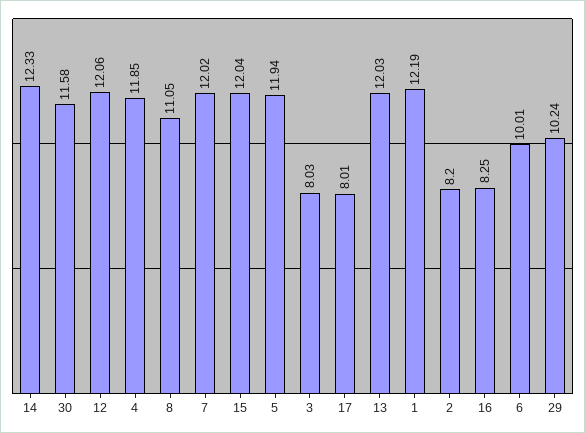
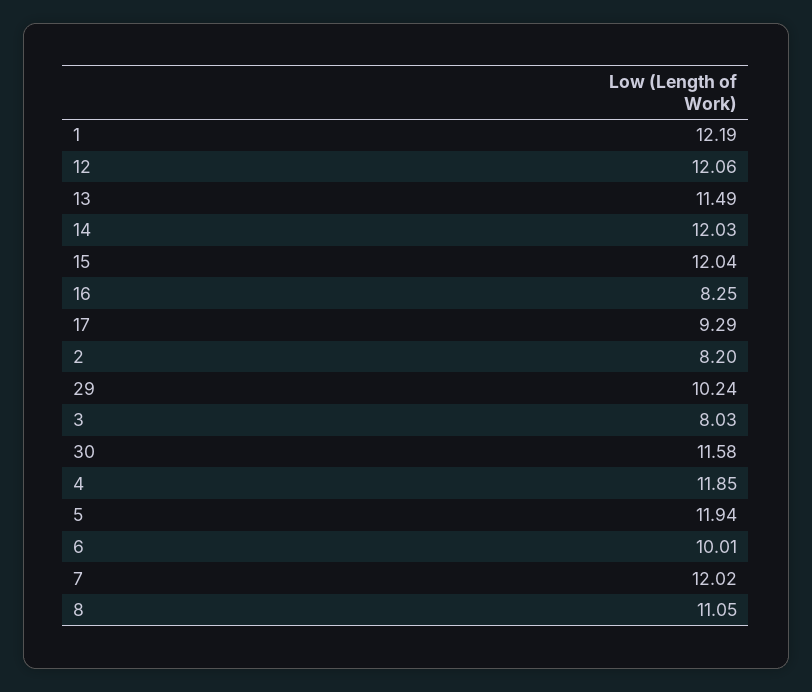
14: 12.33 -> 12.03
17: 8.01 -> 9.29
13: 12.03 -> 11.49

